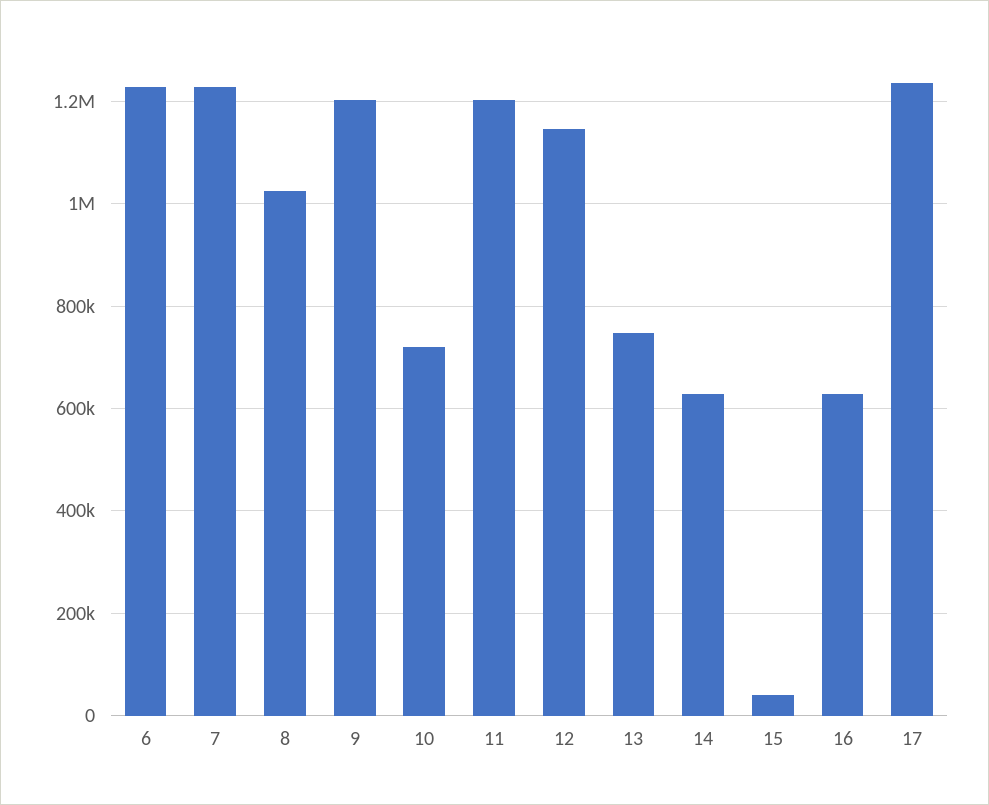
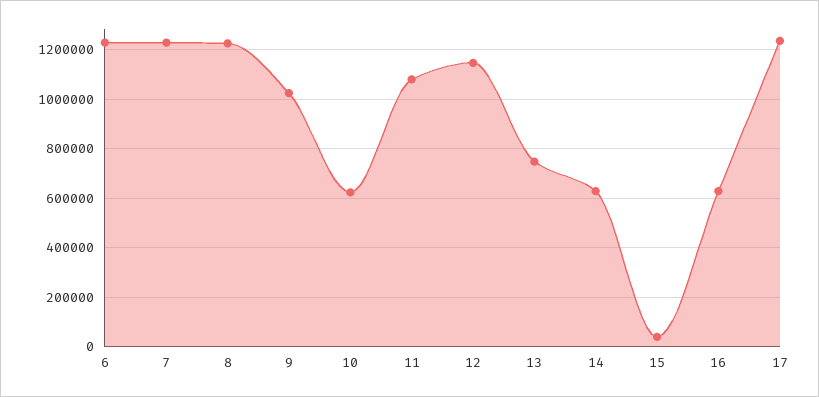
8: 1020000 -> 1225000
9: 1200000 -> 1025000
10: 720000 -> 625000
11: 1200000 -> 1075000

